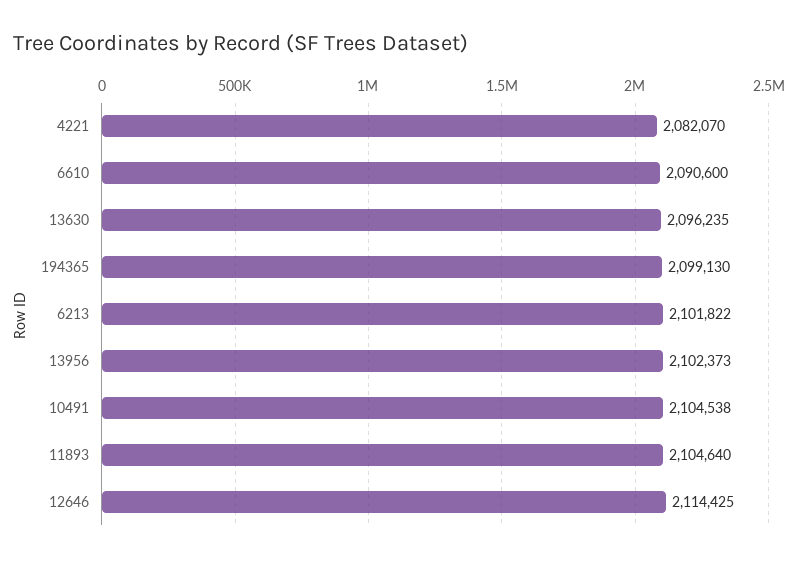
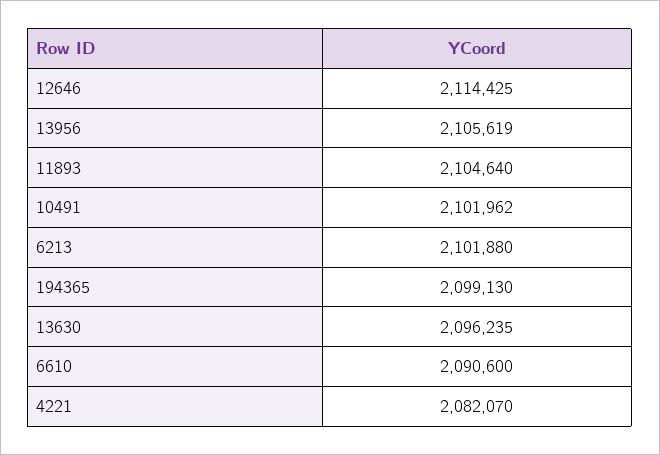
6213: 2101822 -> 2101880
13956: 2102373 -> 2105619
10491: 2104538 -> 2101962

